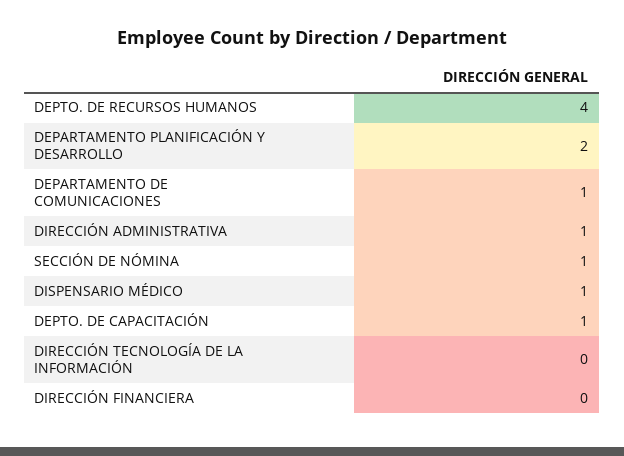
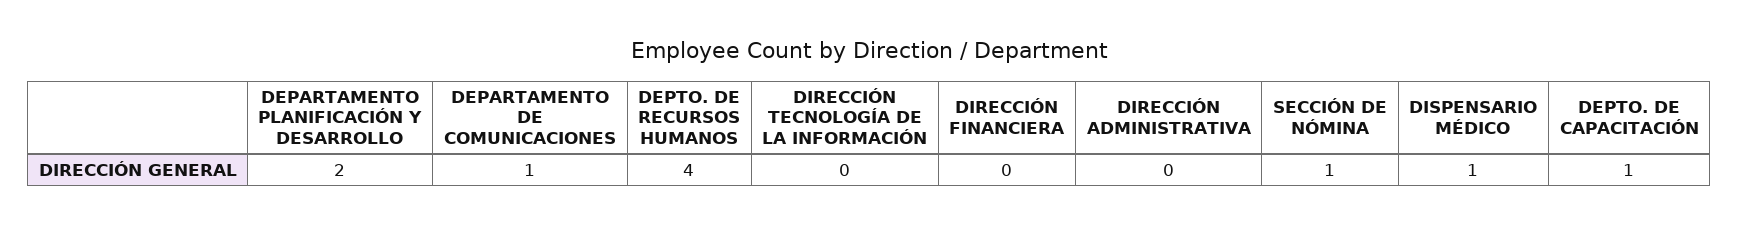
DIRECCIÓN ADMINISTRATIVA: 1 -> 0

